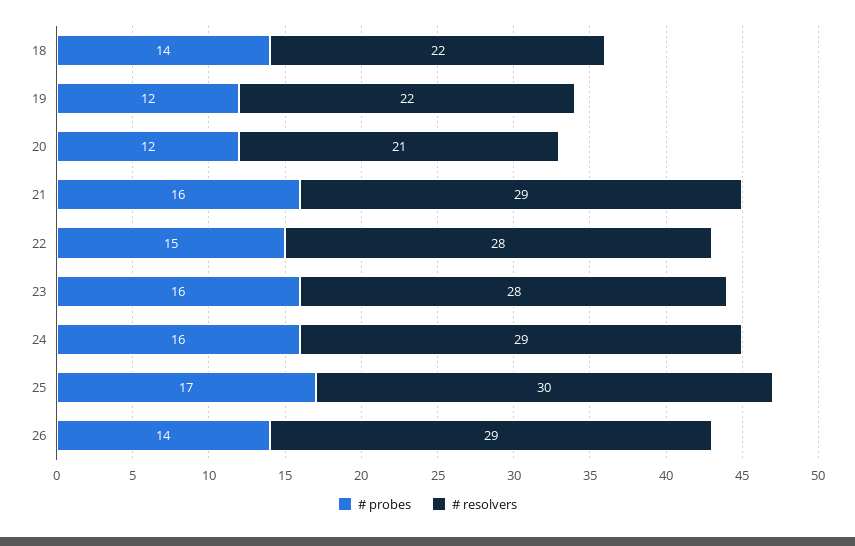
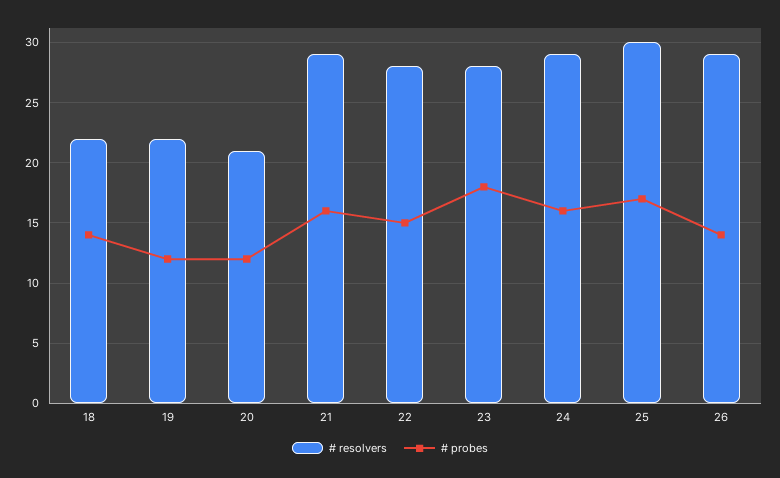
# probes, 23: 16 -> 18

